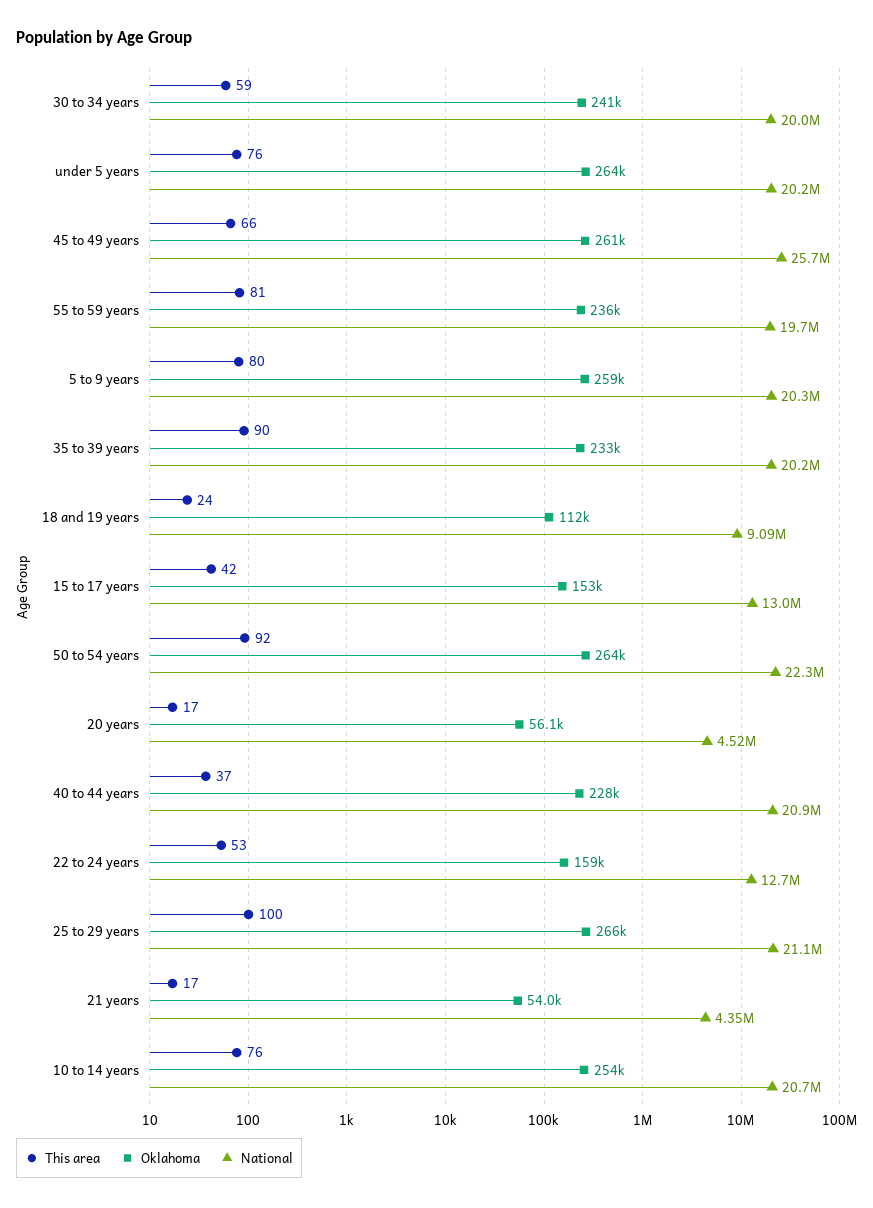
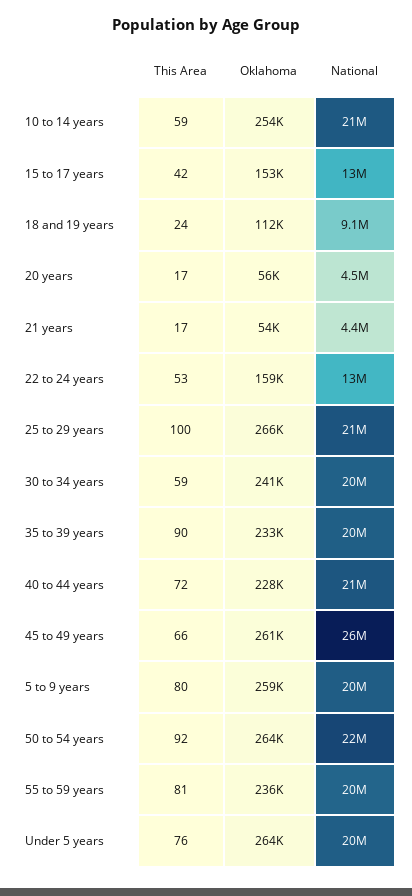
This area, 40 to 44 years: 37 -> 72
This area, 10 to 14 years: 76 -> 59

